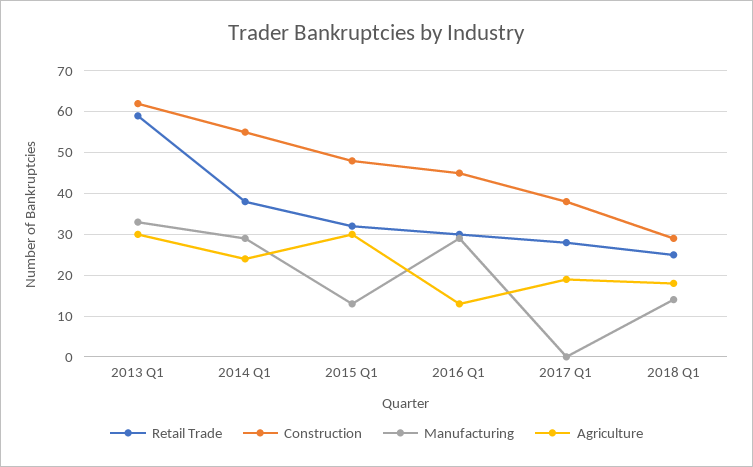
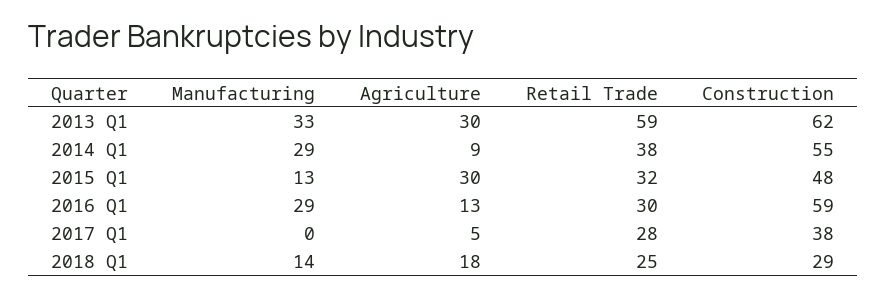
Agriculture, 2014 Q1: 25 -> 9
Construction, 2016 Q1: 45 -> 59
Agriculture, 2017 Q1: 20 -> 5

